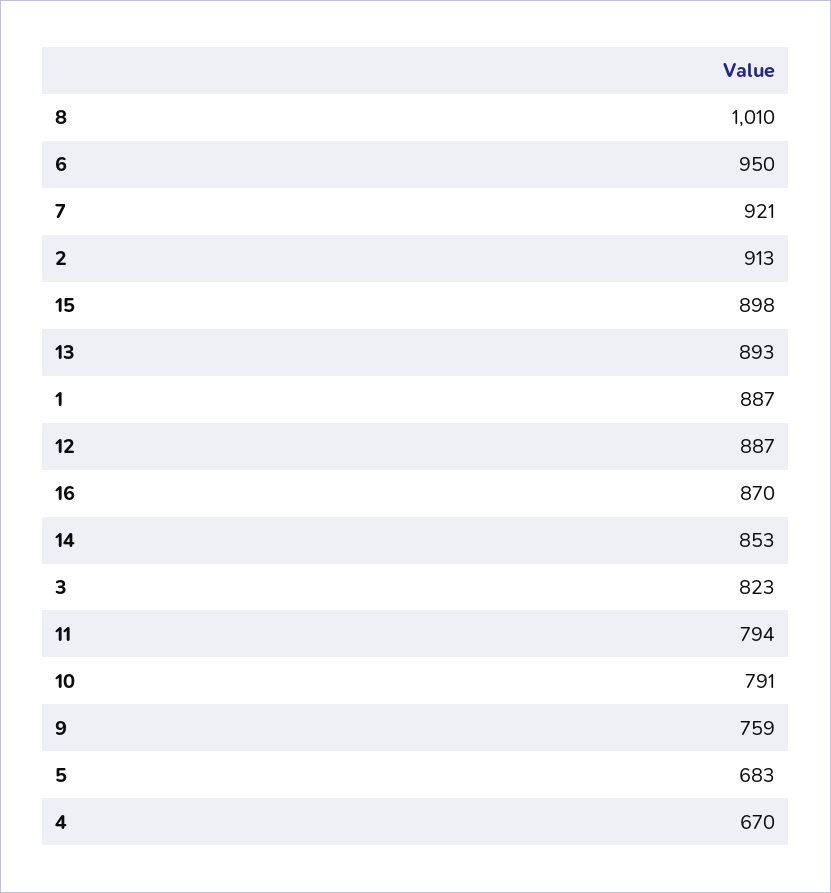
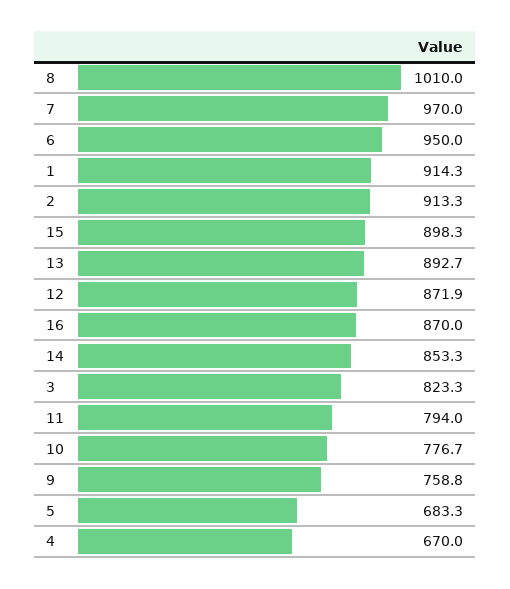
7: 921 -> 970
1: 887 -> 914.3
12: 887 -> 871.9
10: 791 -> 776.7

